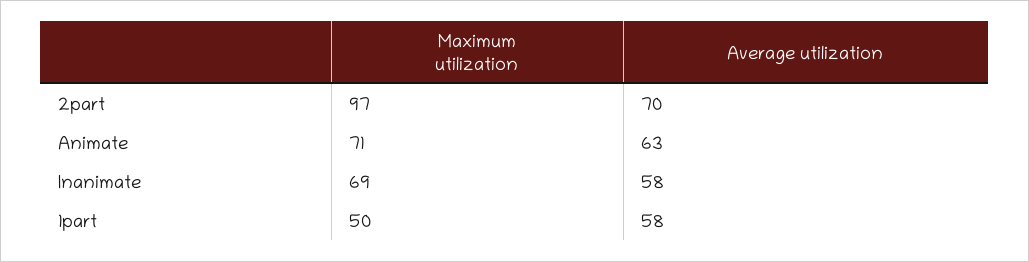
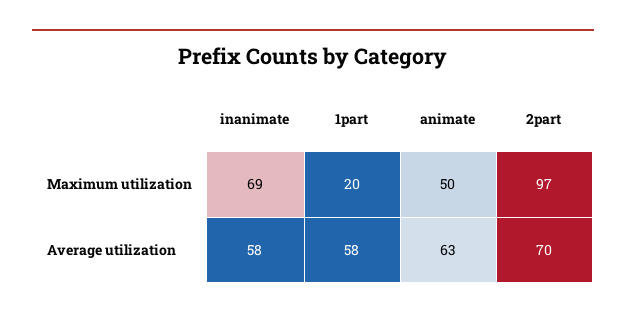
Maximum utilization, Animate: 71 -> 50
Maximum utilization, 1part: 50 -> 20

